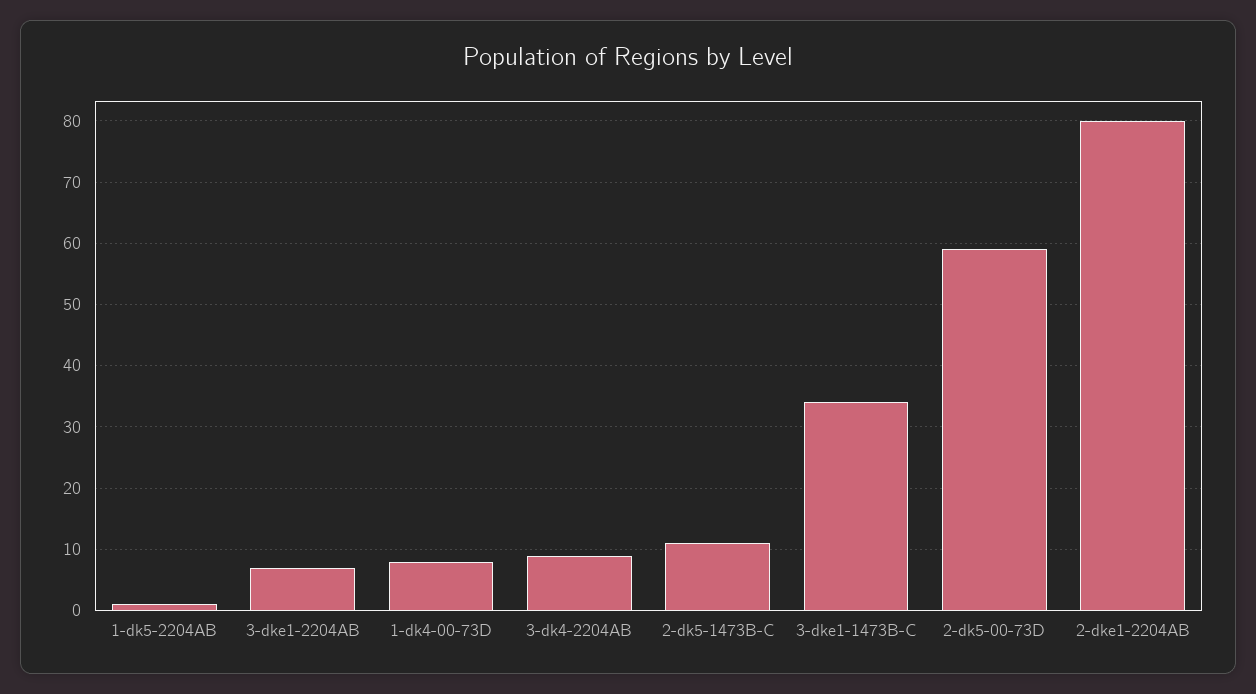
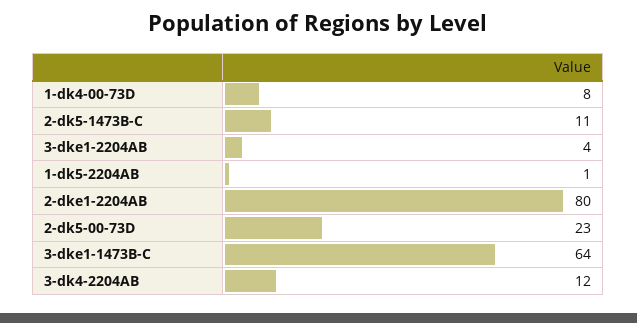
3-dke1-2204AB: 7 -> 4
3-dk4-2204AB: 9 -> 12
3-dke1-1473B-C: 34 -> 64
2-dk5-00-73D: 59 -> 23

